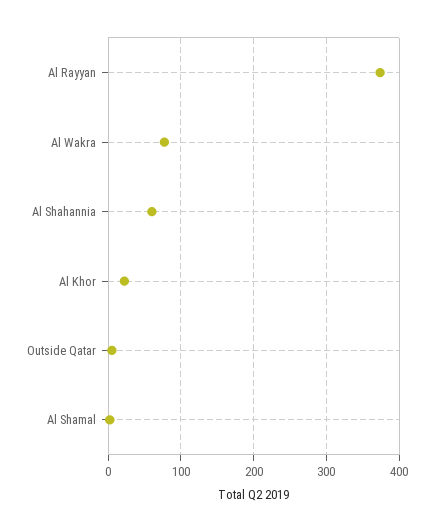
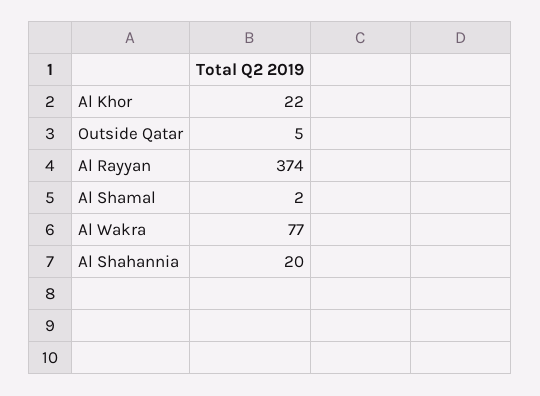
Al Shahannia: 60 -> 20

